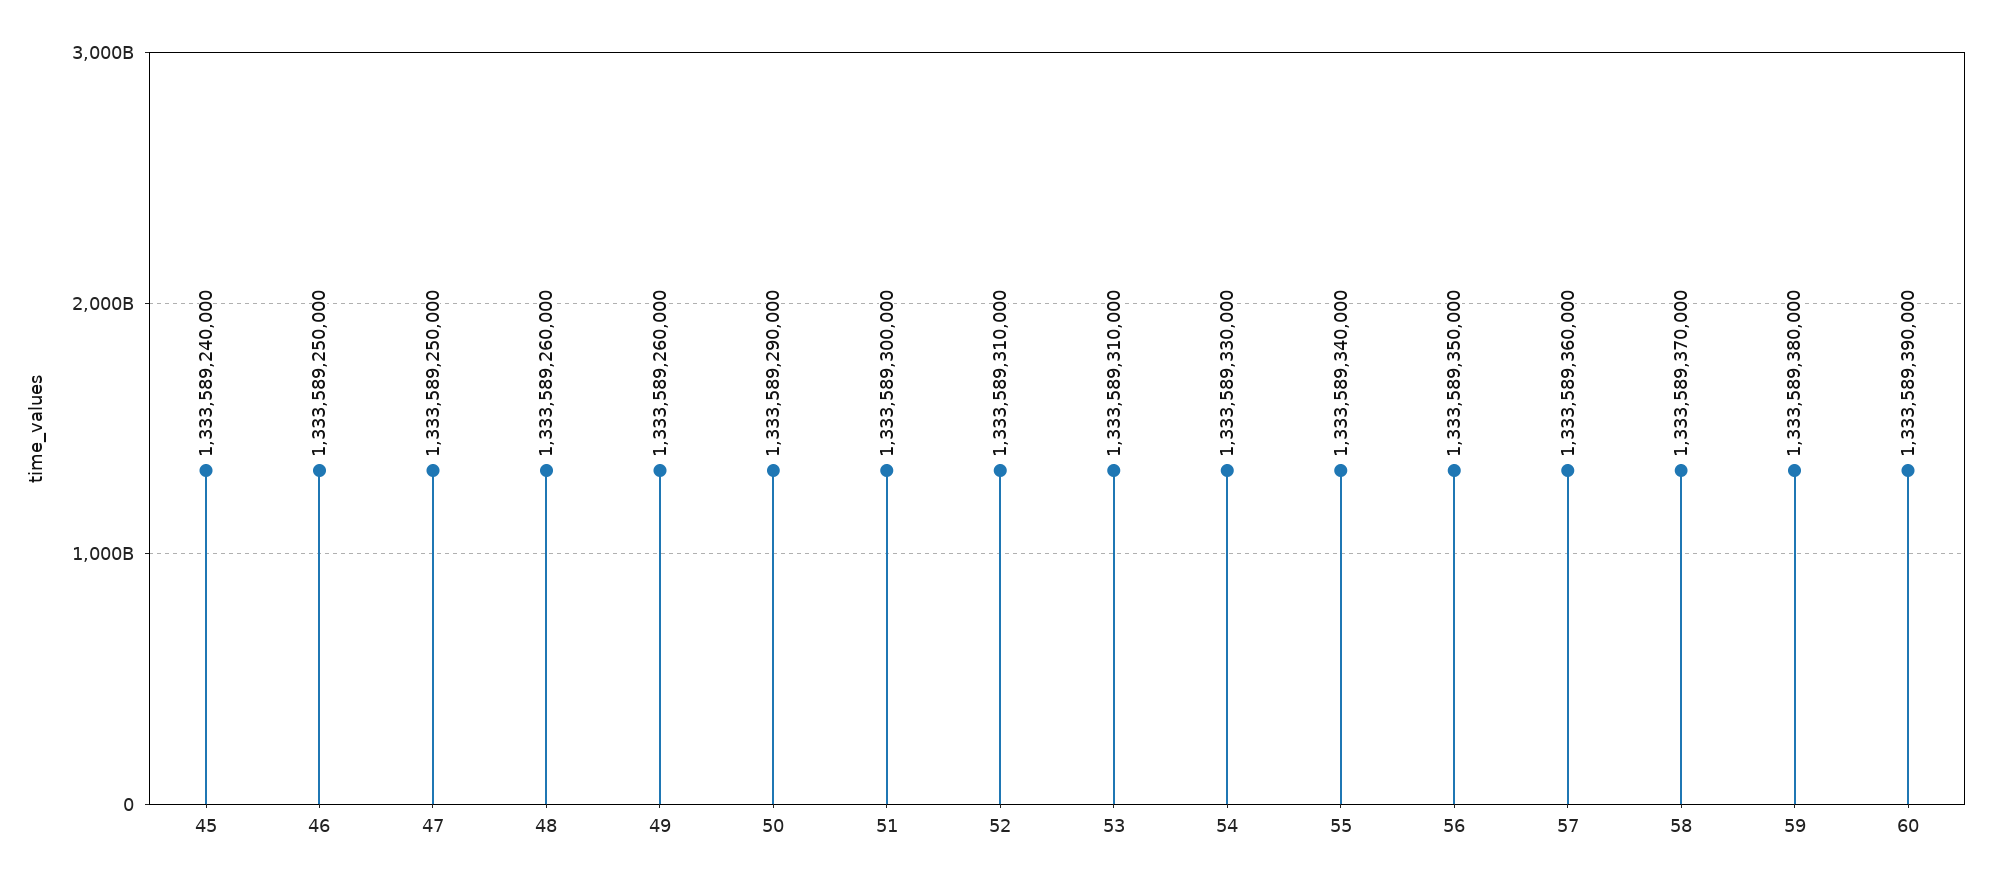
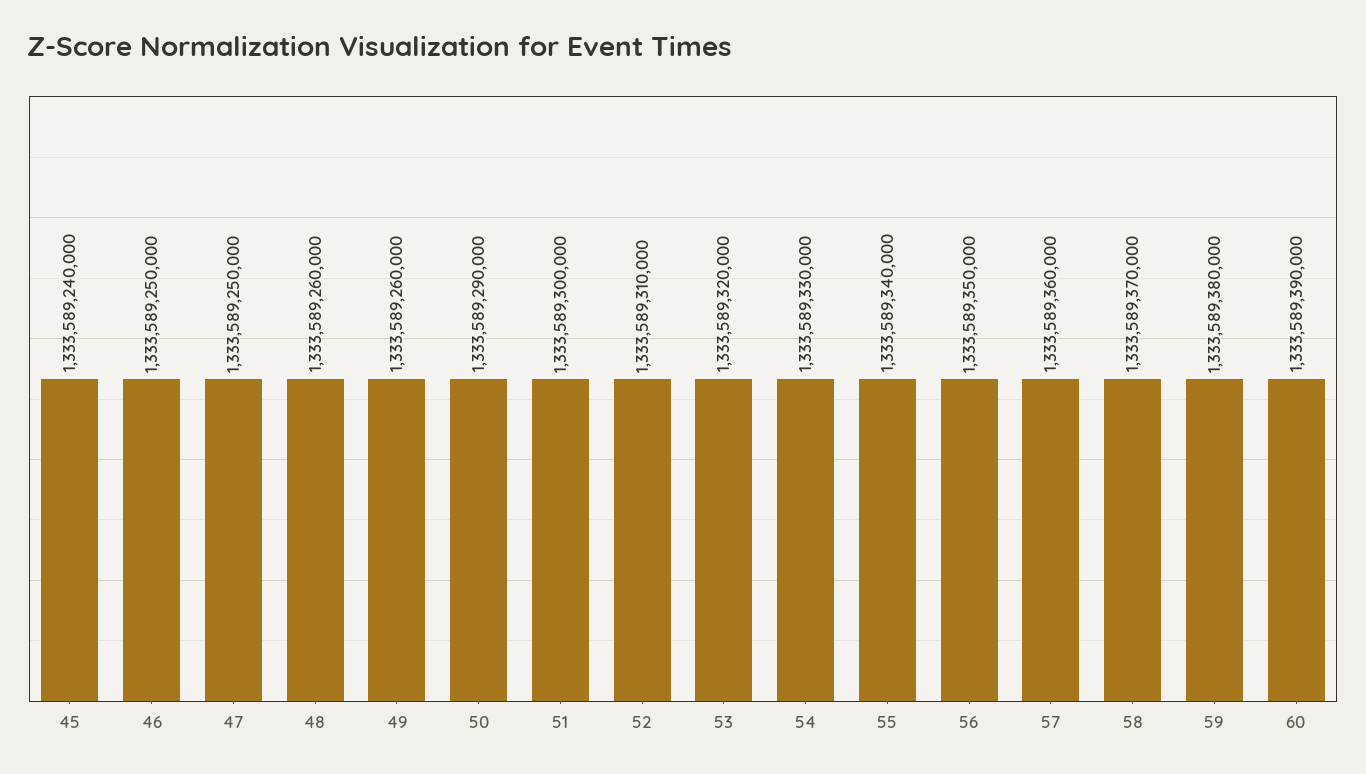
53: 1333589310000 -> 1333589320000

